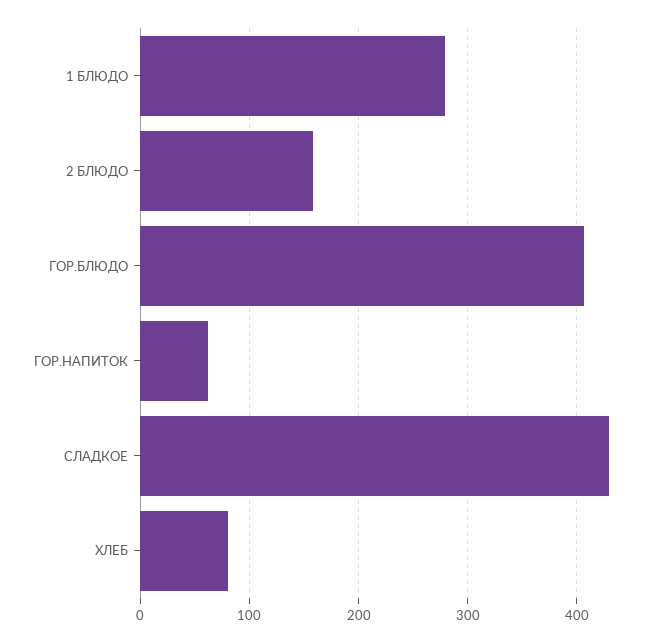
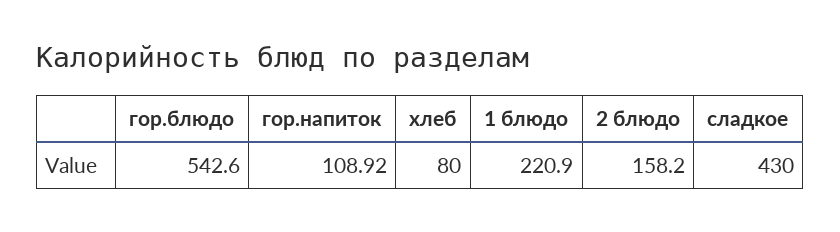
1 БЛЮДО: 280 -> 220.9
ГОР.БЛЮДО: 410 -> 542.6
ГОР.НАПИТОК: 60 -> 108.92

